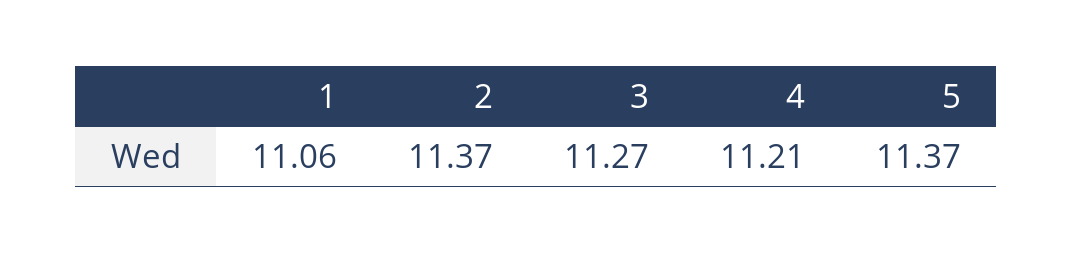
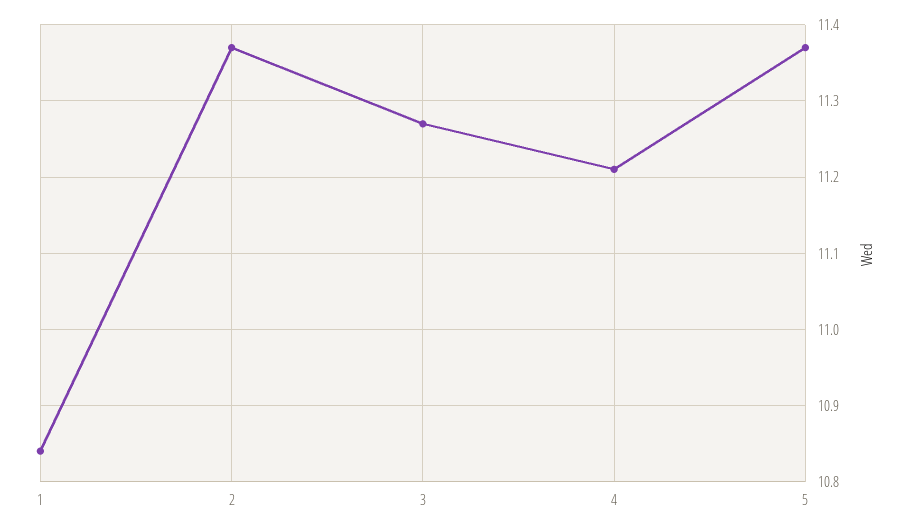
1: 11.06 -> 10.84

